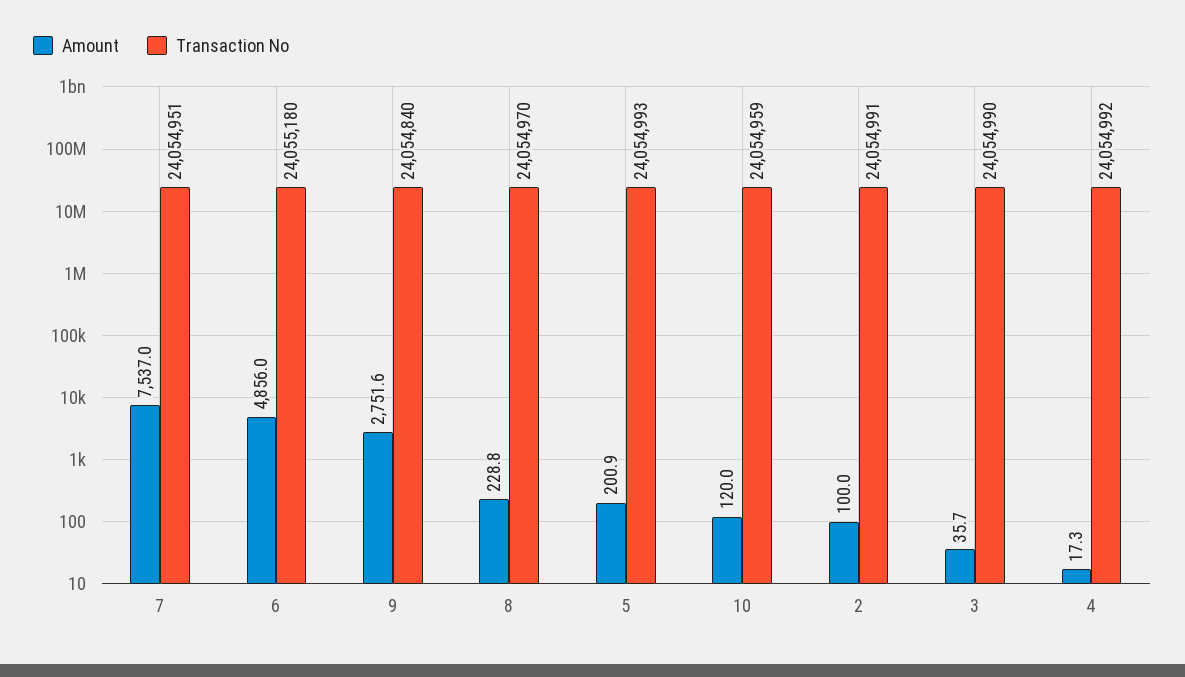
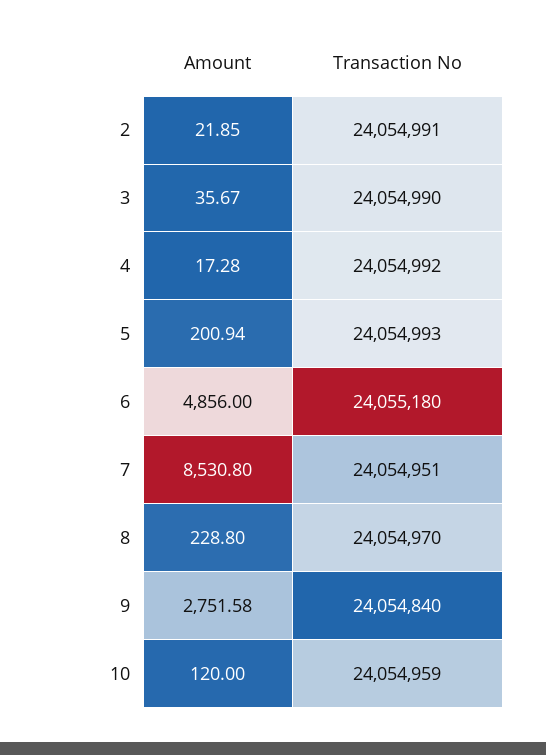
Amount, 7: 7537 -> 8530.8
Amount, 2: 100 -> 21.85

